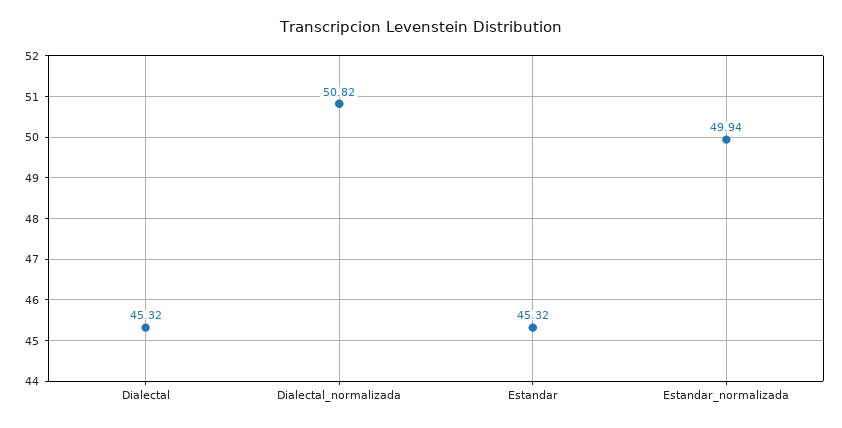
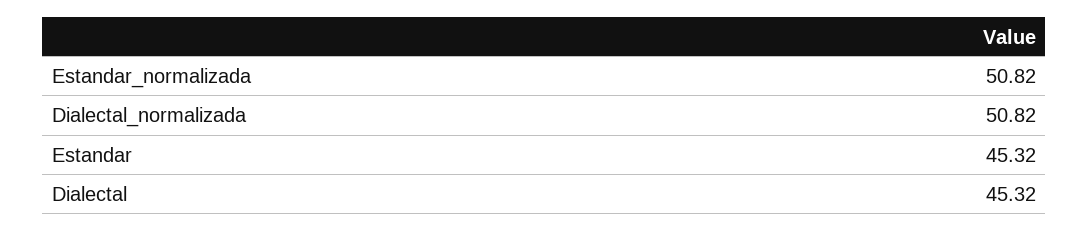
Estandar_normalizada: 49.94 -> 50.82

